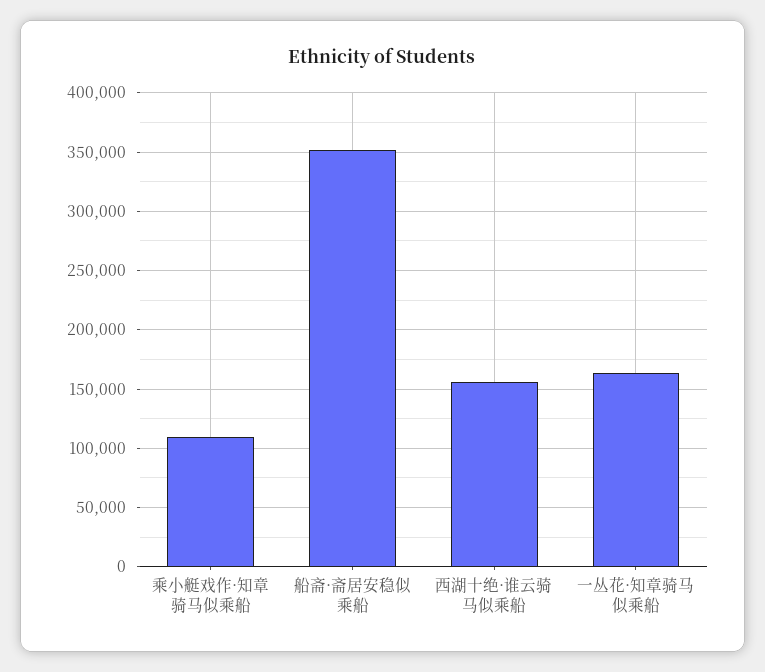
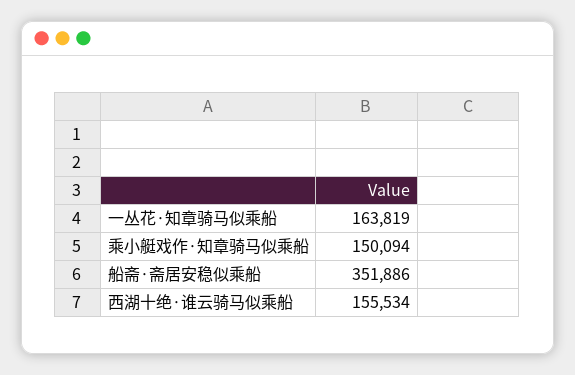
乘小艇戏作·知章骑马似乘船: 110000 -> 150094

